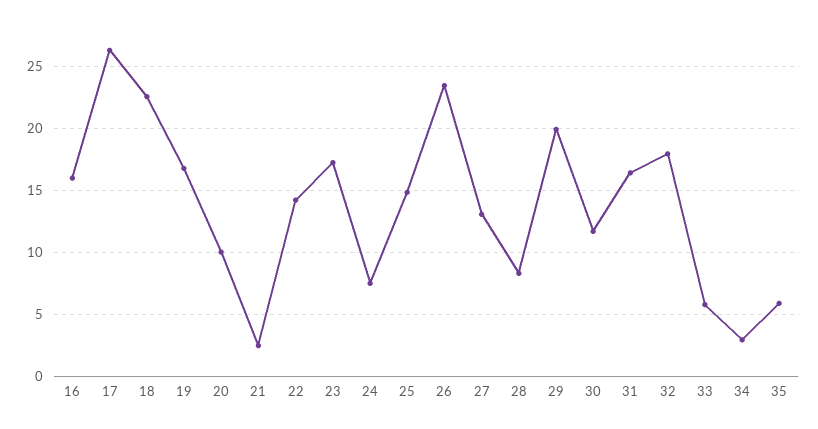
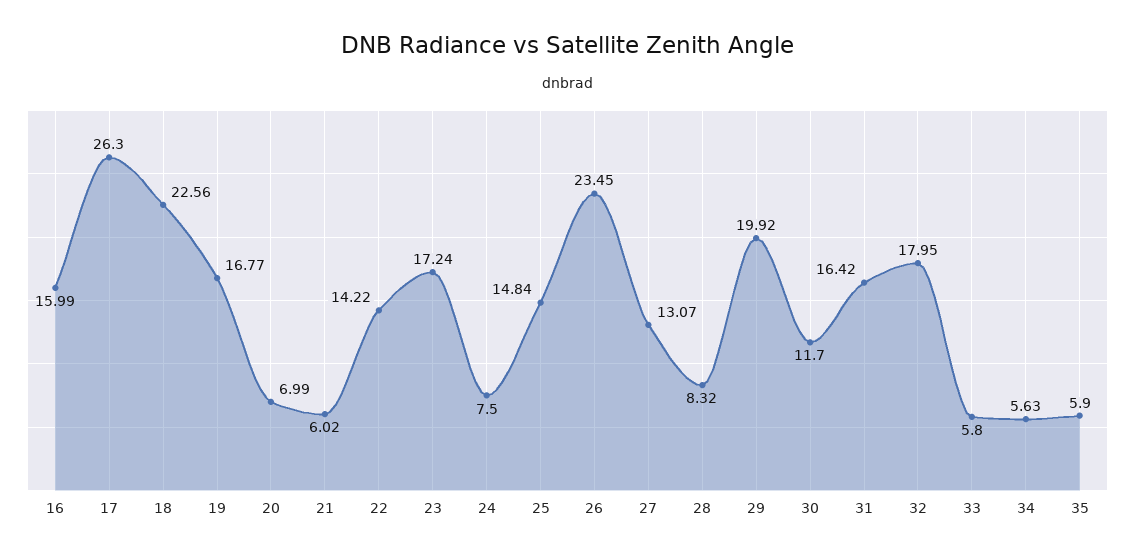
20: 10 -> 6.99
21: 2.5 -> 6.02
34: 3 -> 5.63

